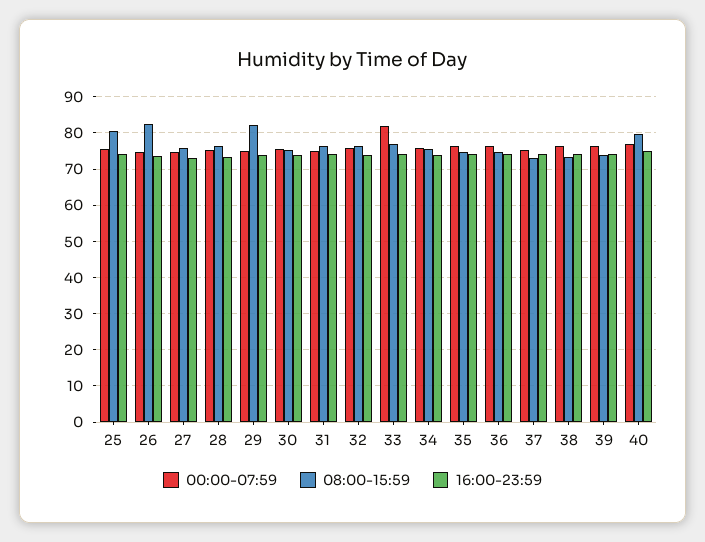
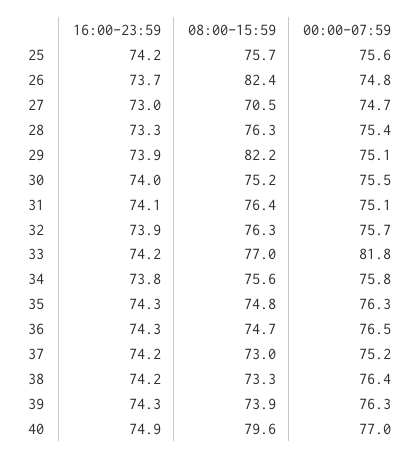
08:00-15:59, 25: 80 -> 75.7
08:00-15:59, 27: 76 -> 70.5

